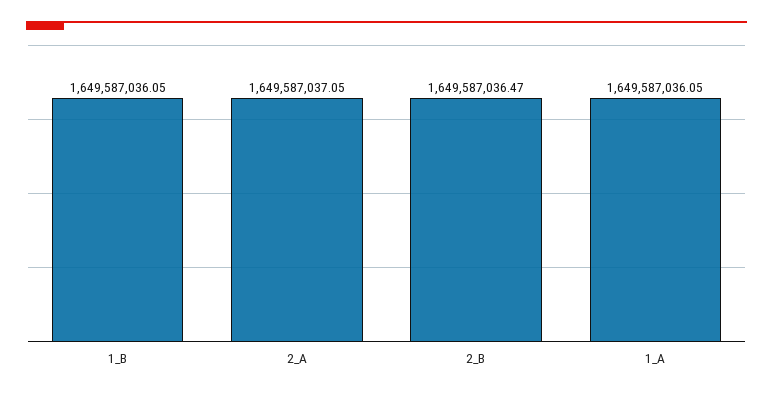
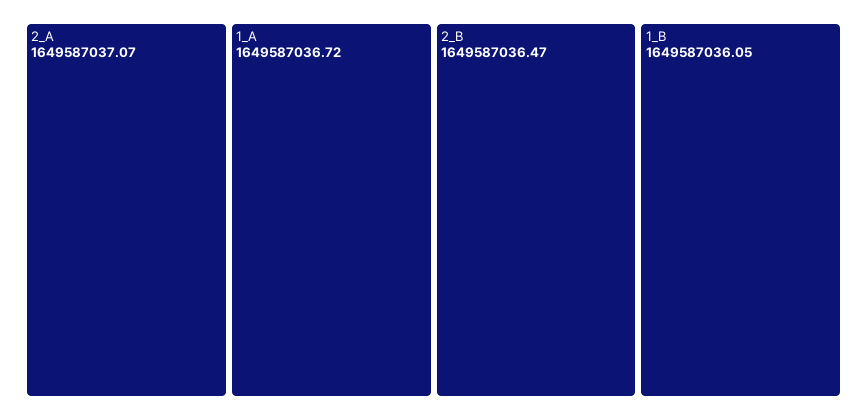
2_A: 1649587037.05 -> 1649587037.07
1_A: 1649587036.05 -> 1649587036.72

